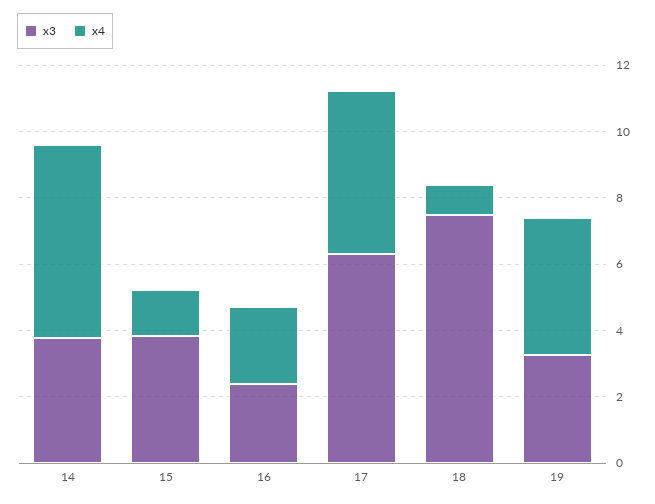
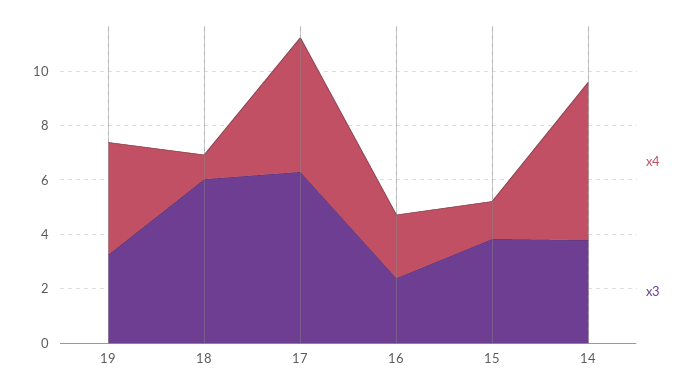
x3, 18: 7.5 -> 6

